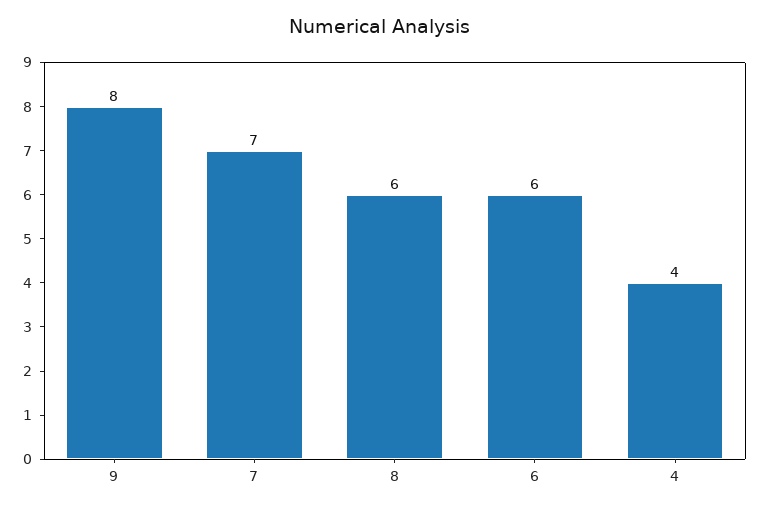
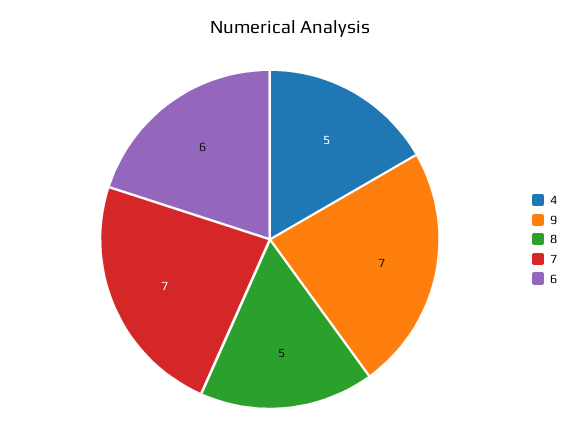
9: 8 -> 7
8: 6 -> 5
4: 4 -> 5

